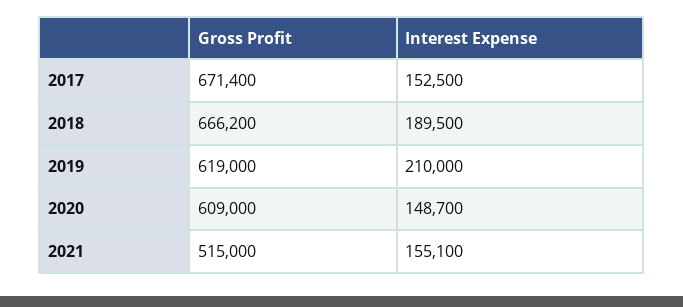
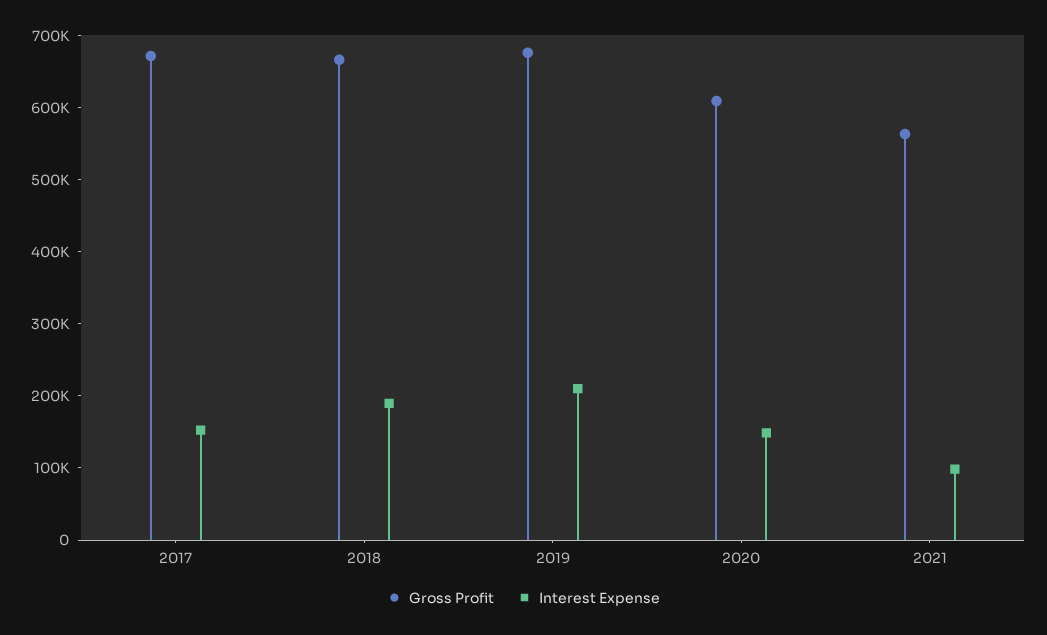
Gross Profit, 2019: 619000 -> 680000
Gross Profit, 2021: 515000 -> 560000
Interest Expense, 2021: 155100 -> 100000

